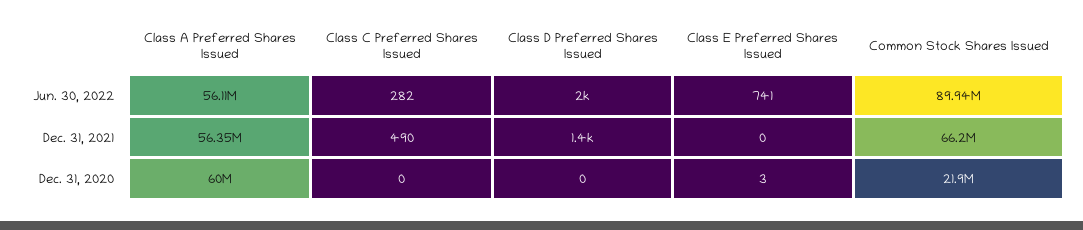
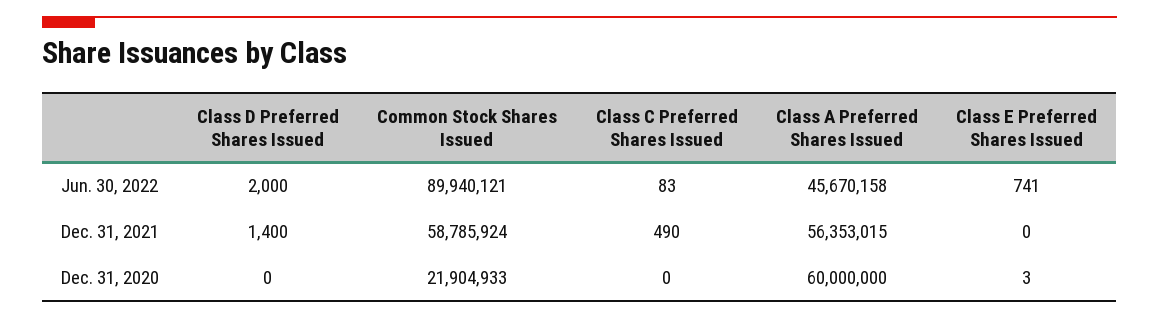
Class A Preferred Shares Issued, Jun. 30, 2022: 56110000 -> 45670158
Class C Preferred Shares Issued, Jun. 30, 2022: 282 -> 83
Common Stock Shares Issued, Dec. 31, 2021: 66200000 -> 58785924

